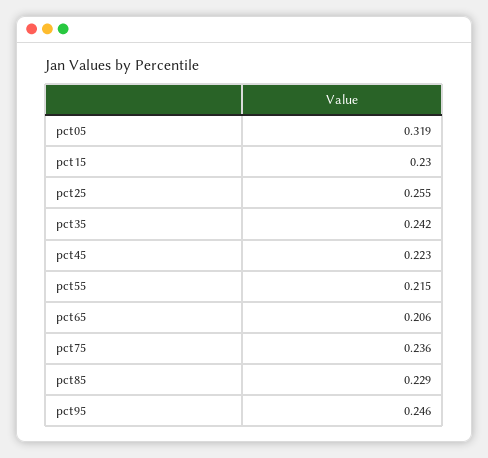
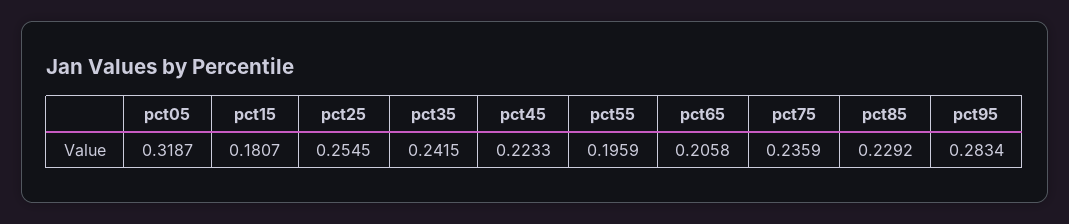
pct15: 0.23 -> 0.1807
pct55: 0.215 -> 0.1959
pct95: 0.246 -> 0.2834

